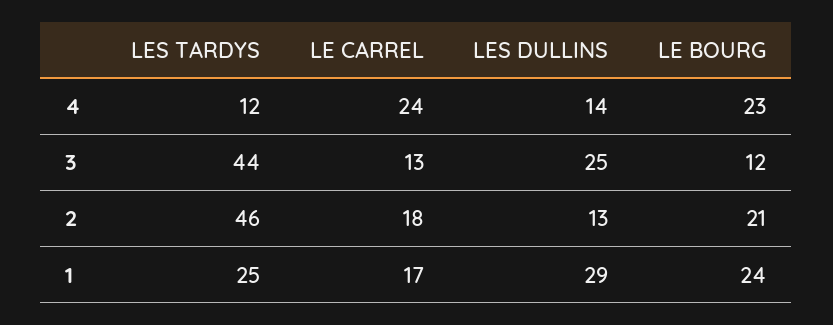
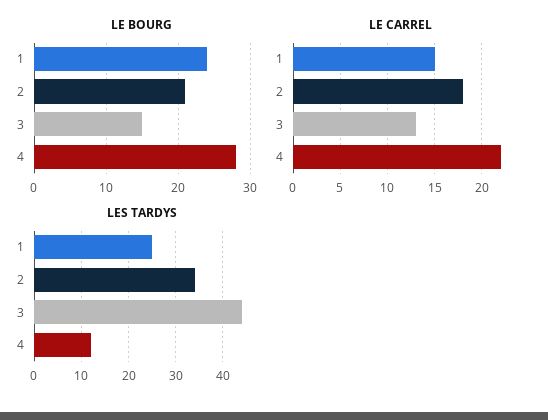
LE CARREL, 4: 24 -> 22
LES DULLINS, 4: 14 -> none
LE BOURG, 4: 23 -> 28
LES DULLINS, 3: 25 -> none
LE BOURG, 3: 12 -> 15
LES TARDYS, 2: 46 -> 35
LES DULLINS, 2: 13 -> none
LE CARREL, 1: 17 -> 15
LES DULLINS, 1: 29 -> none

